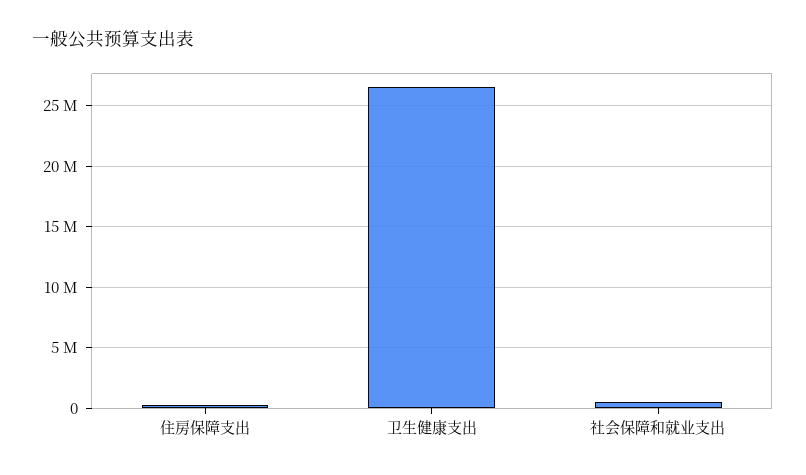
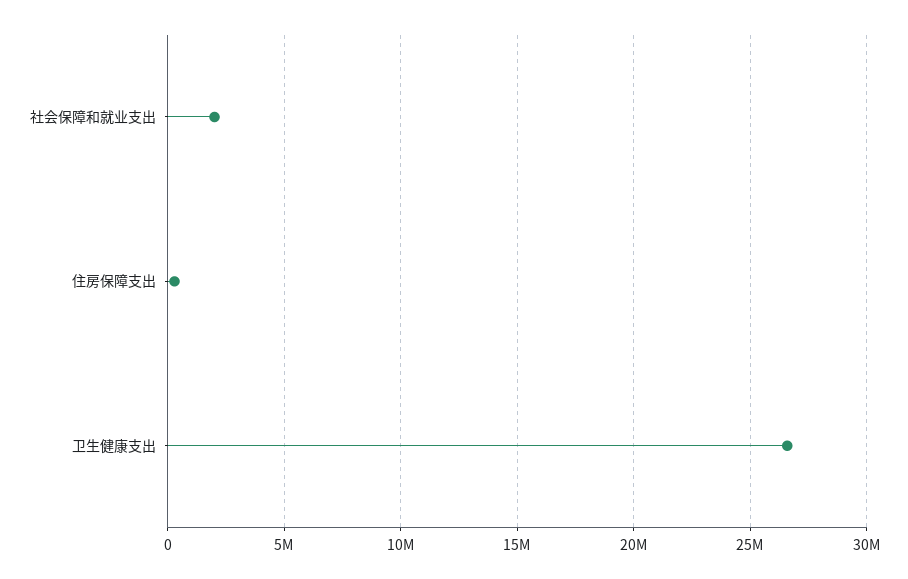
社会保障和就业支出: 500000 -> 2000000

